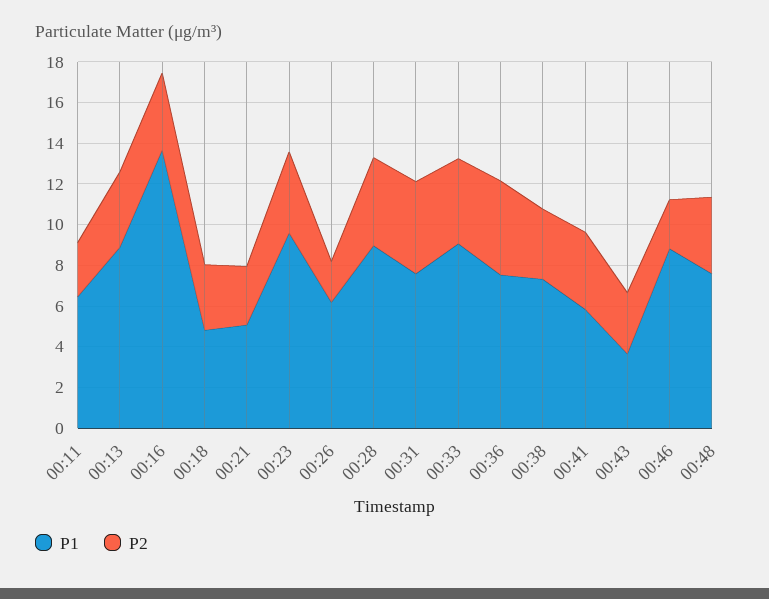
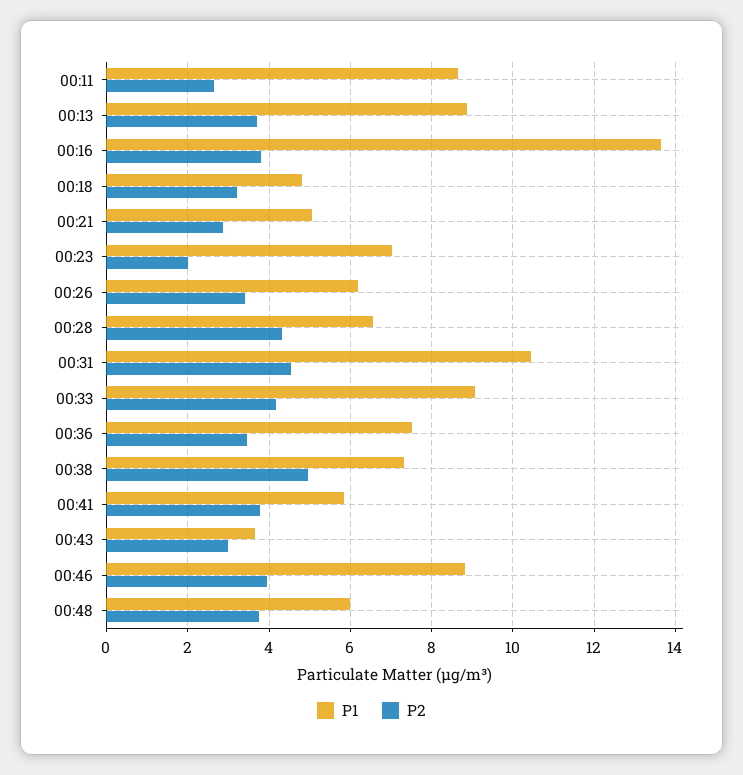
P1, 00:11: 6.5 -> 8.6
P1, 00:23: 9.5 -> 7
P2, 00:23: 4 -> 2
P2, 00:26: 2 -> 3.4
P1, 00:28: 9 -> 6.6
P1, 00:31: 7.5 -> 10.4
P2, 00:36: 4.5 -> 3.4
P2, 00:38: 3.5 -> 5
P2, 00:46: 2.5 -> 4
P1, 00:48: 7.5 -> 6

